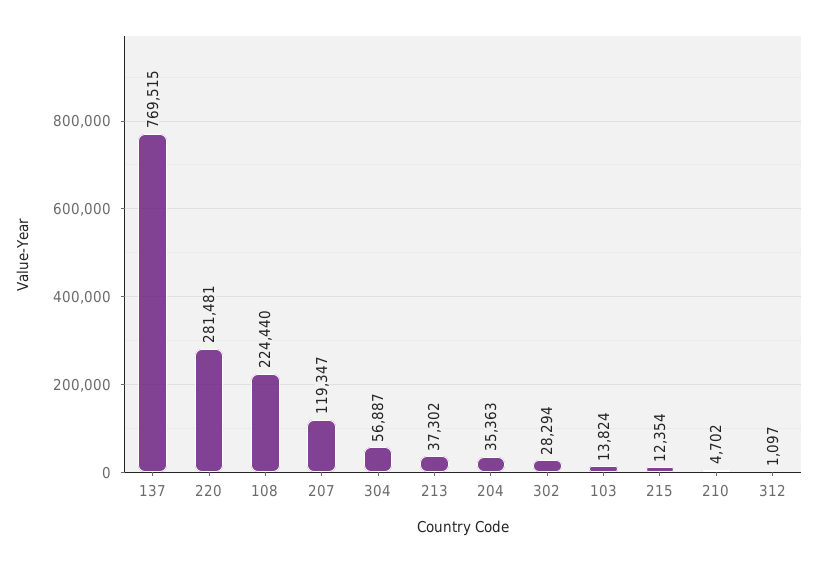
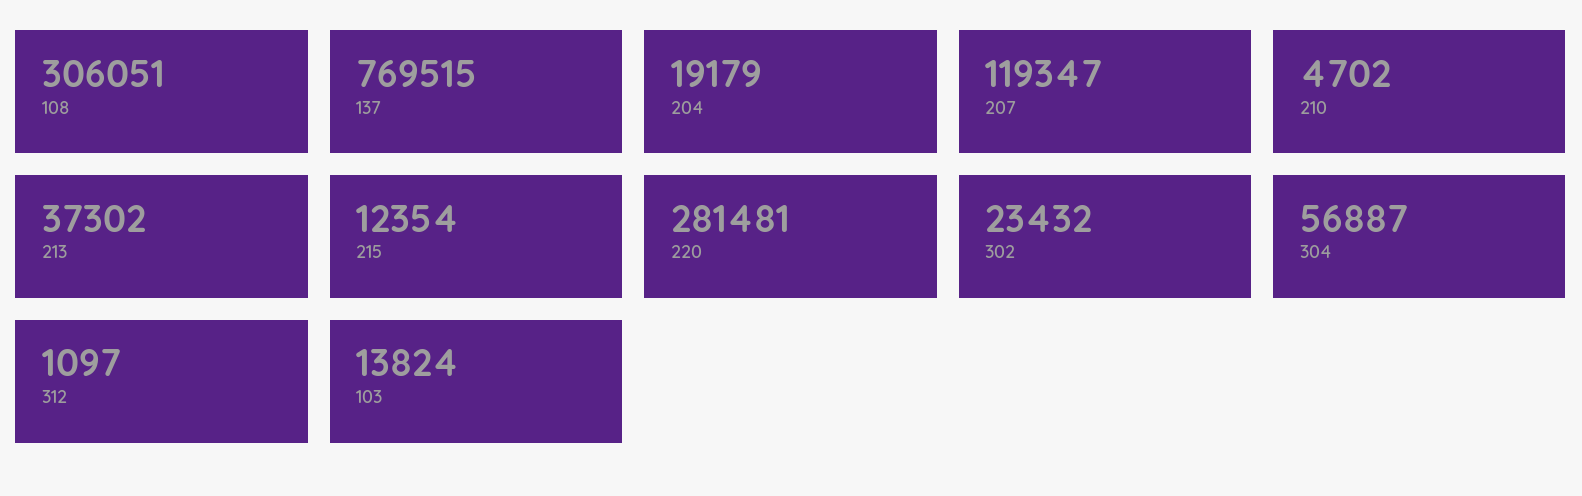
108: 224440 -> 306051
204: 35363 -> 19179
302: 28294 -> 23432

